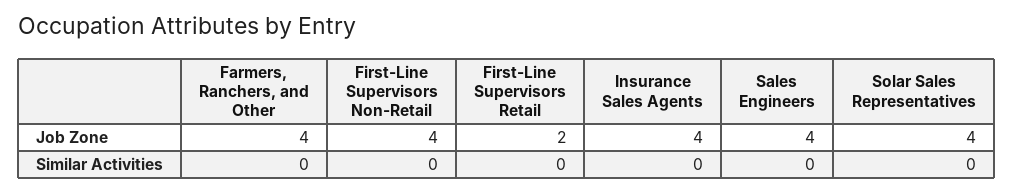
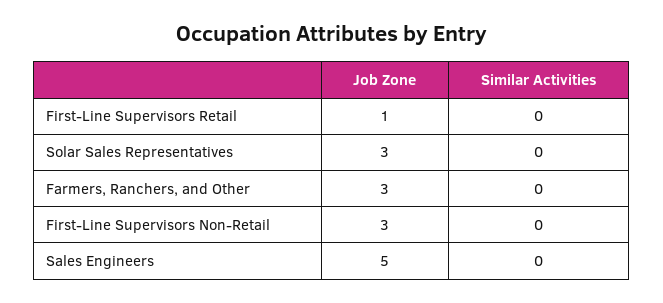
Farmers, Ranchers, and Other, Job Zone: 4 -> 3
First-Line Supervisors Non-Retail, Job Zone: 4 -> 3
First-Line Supervisors Retail, Job Zone: 2 -> 1
Insurance Sales Agents, Job Zone: 4 -> none
Sales Engineers, Job Zone: 4 -> 5
Solar Sales Representatives, Job Zone: 4 -> 3
Insurance Sales Agents, Similar Activities: 0 -> none

